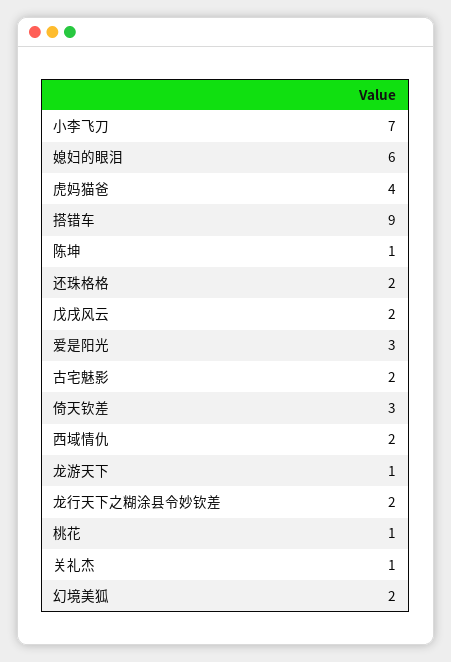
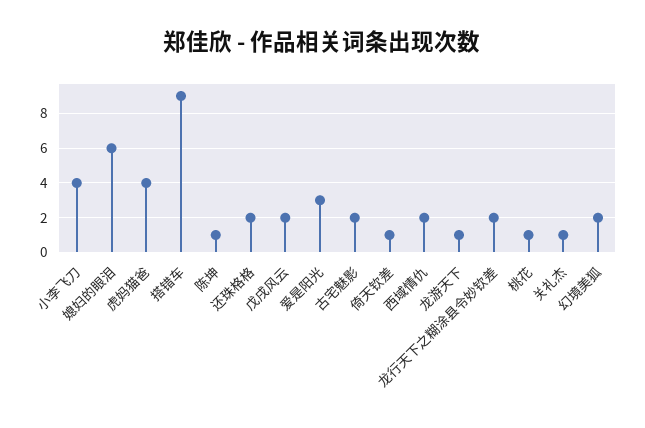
小李飞刀: 7 -> 4
倚天钦差: 3 -> 1

